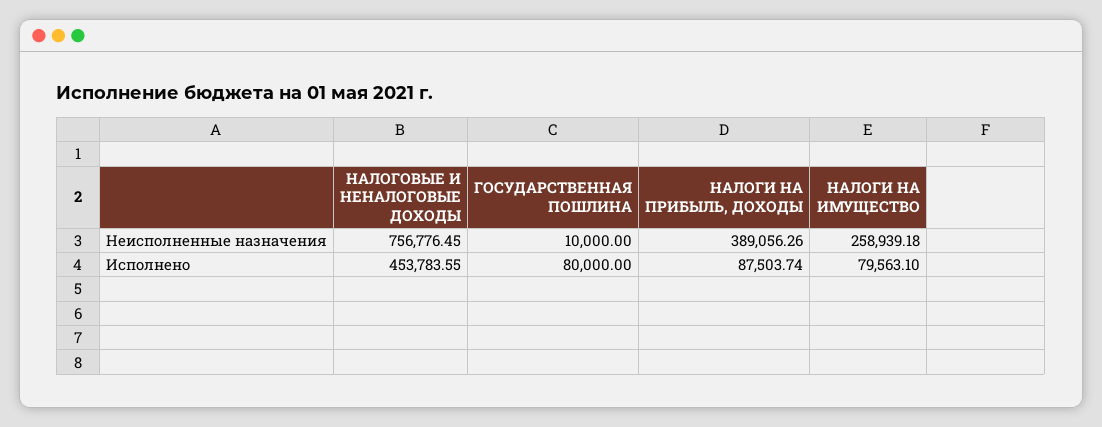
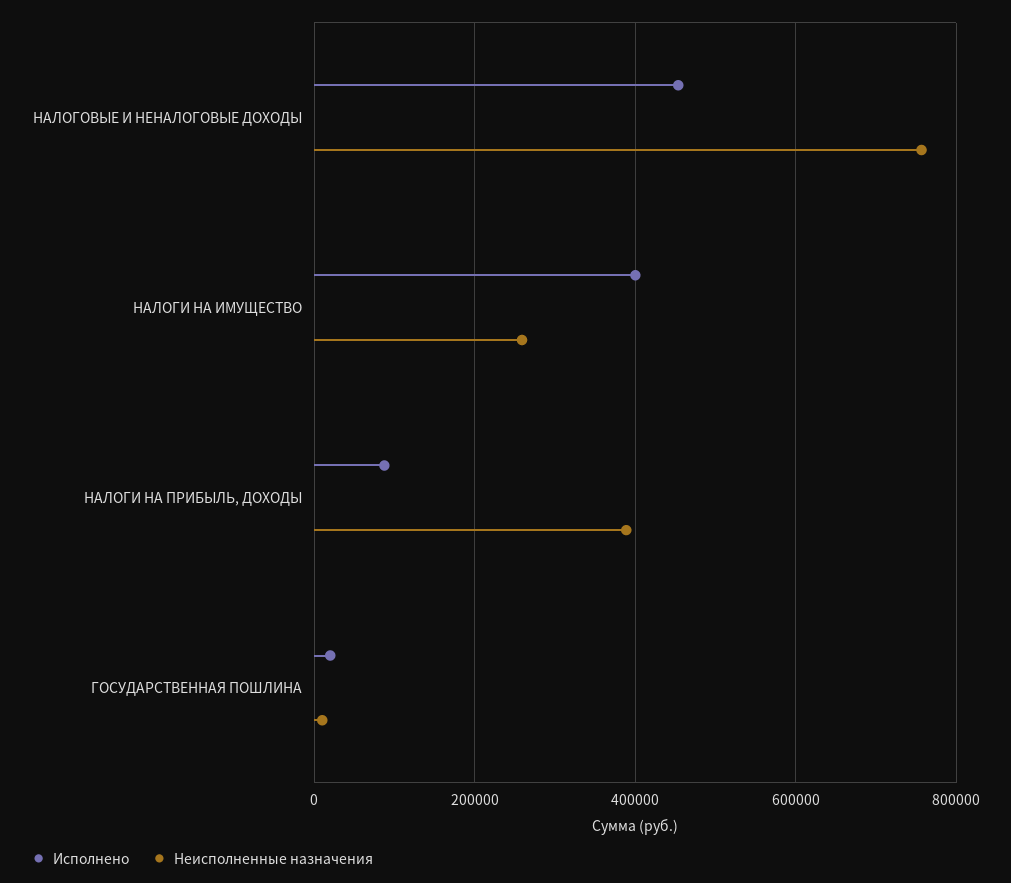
Исполнено, ГОСУДАРСТВЕННАЯ ПОШЛИНА: 80000 -> 20000
Исполнено, НАЛОГИ НА ИМУЩЕСТВО: 79563.1 -> 400000

